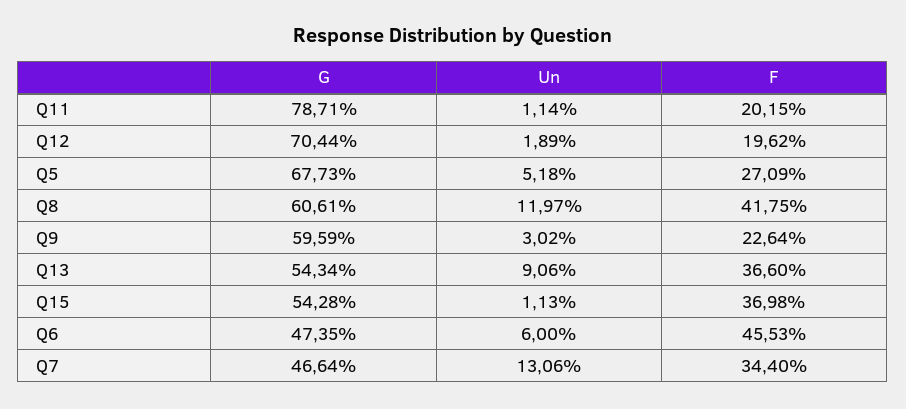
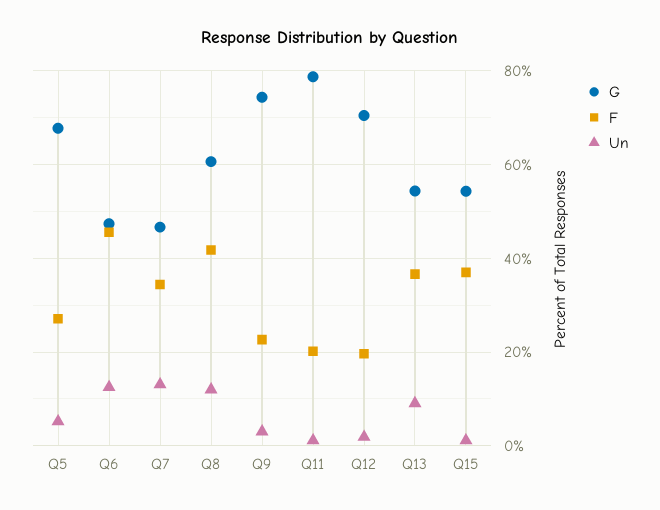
G, Q9: 59.59 -> 74
Un, Q6: 6 -> 12

